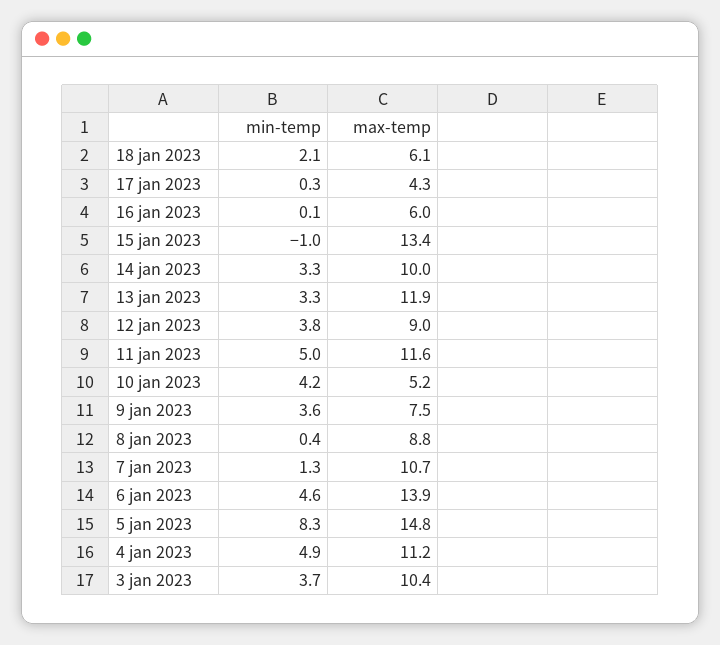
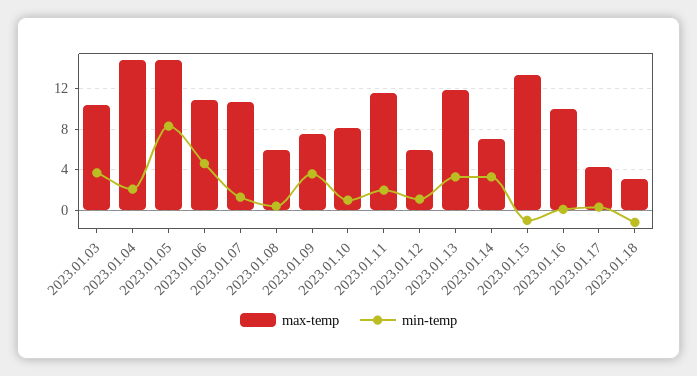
min-temp, 18 jan 2023: 2.1 -> -1
max-temp, 18 jan 2023: 6.1 -> 3
max-temp, 16 jan 2023: 6 -> 10
max-temp, 14 jan 2023: 10 -> 7
min-temp, 12 jan 2023: 3.8 -> 1
max-temp, 12 jan 2023: 9 -> 6
min-temp, 11 jan 2023: 5 -> 2
min-temp, 10 jan 2023: 4.2 -> 1
max-temp, 10 jan 2023: 5.2 -> 8
max-temp, 8 jan 2023: 8.8 -> 6
max-temp, 6 jan 2023: 13.9 -> 11
min-temp, 4 jan 2023: 4.9 -> 2
max-temp, 4 jan 2023: 11.2 -> 15

